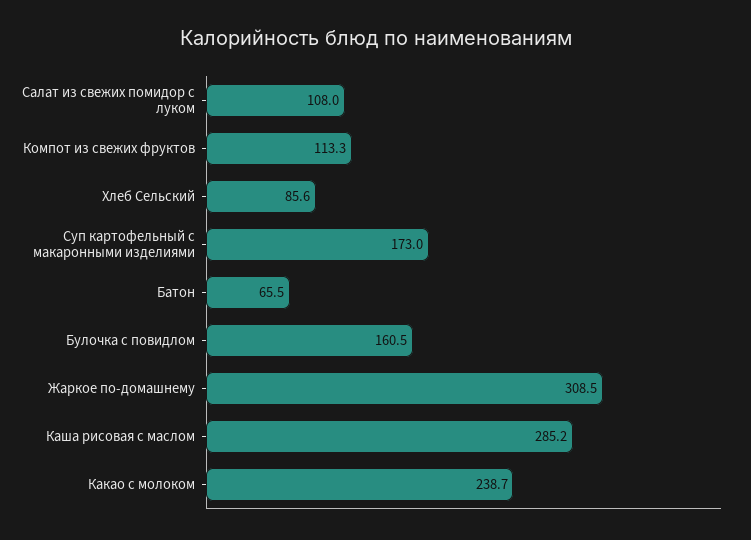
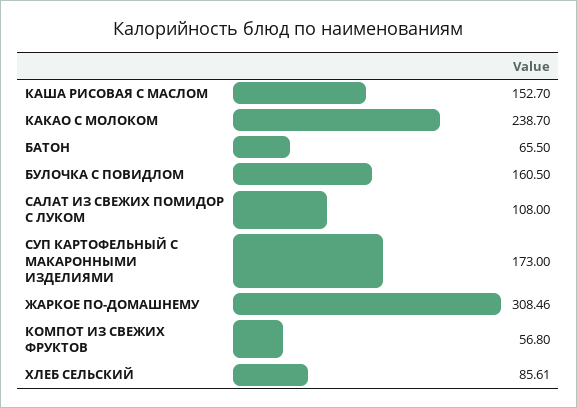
Компот из свежих фруктов: 113.3 -> 56.8
Каша рисовая с маслом: 285.2 -> 152.7

